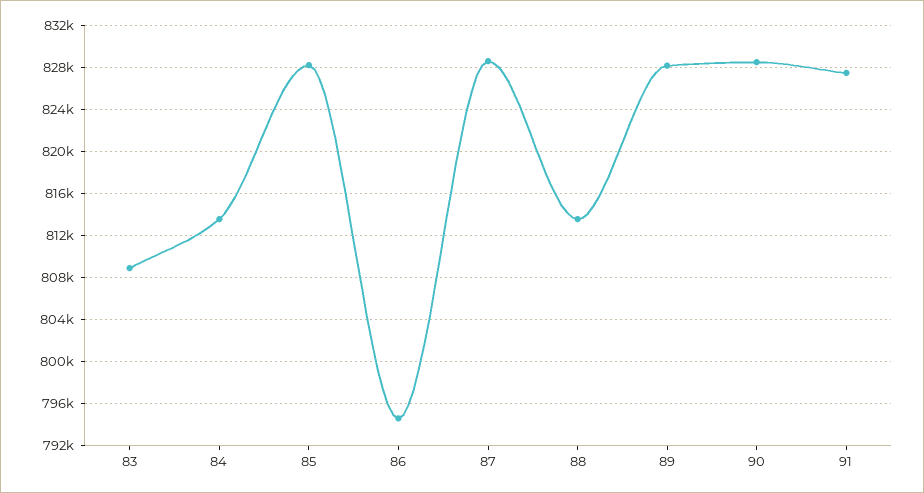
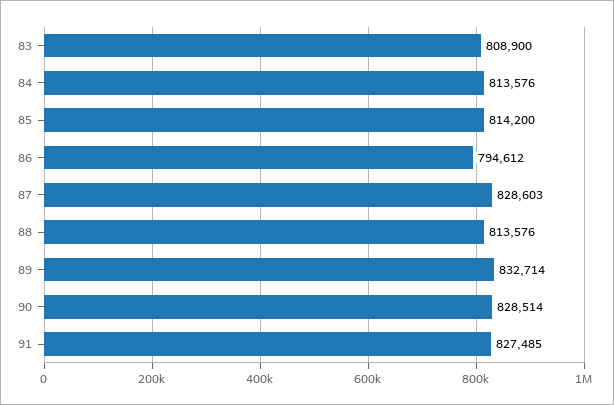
85: 828000 -> 814200
89: 828000 -> 832714

